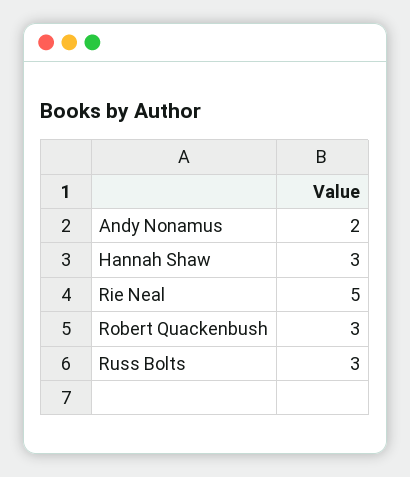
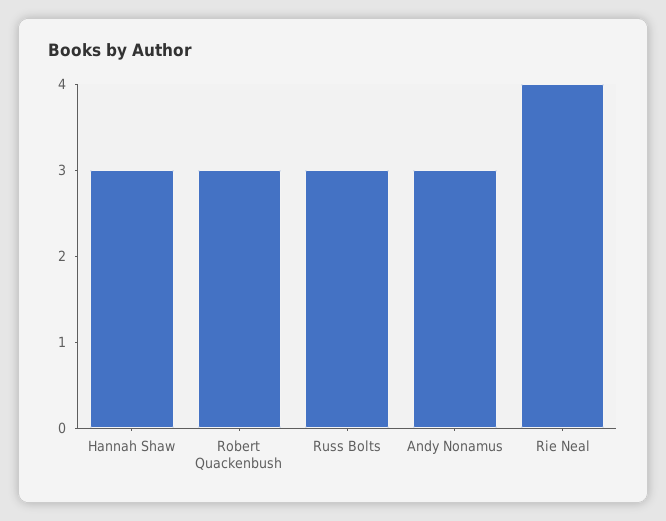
Andy Nonamus: 2 -> 3
Rie Neal: 5 -> 4

